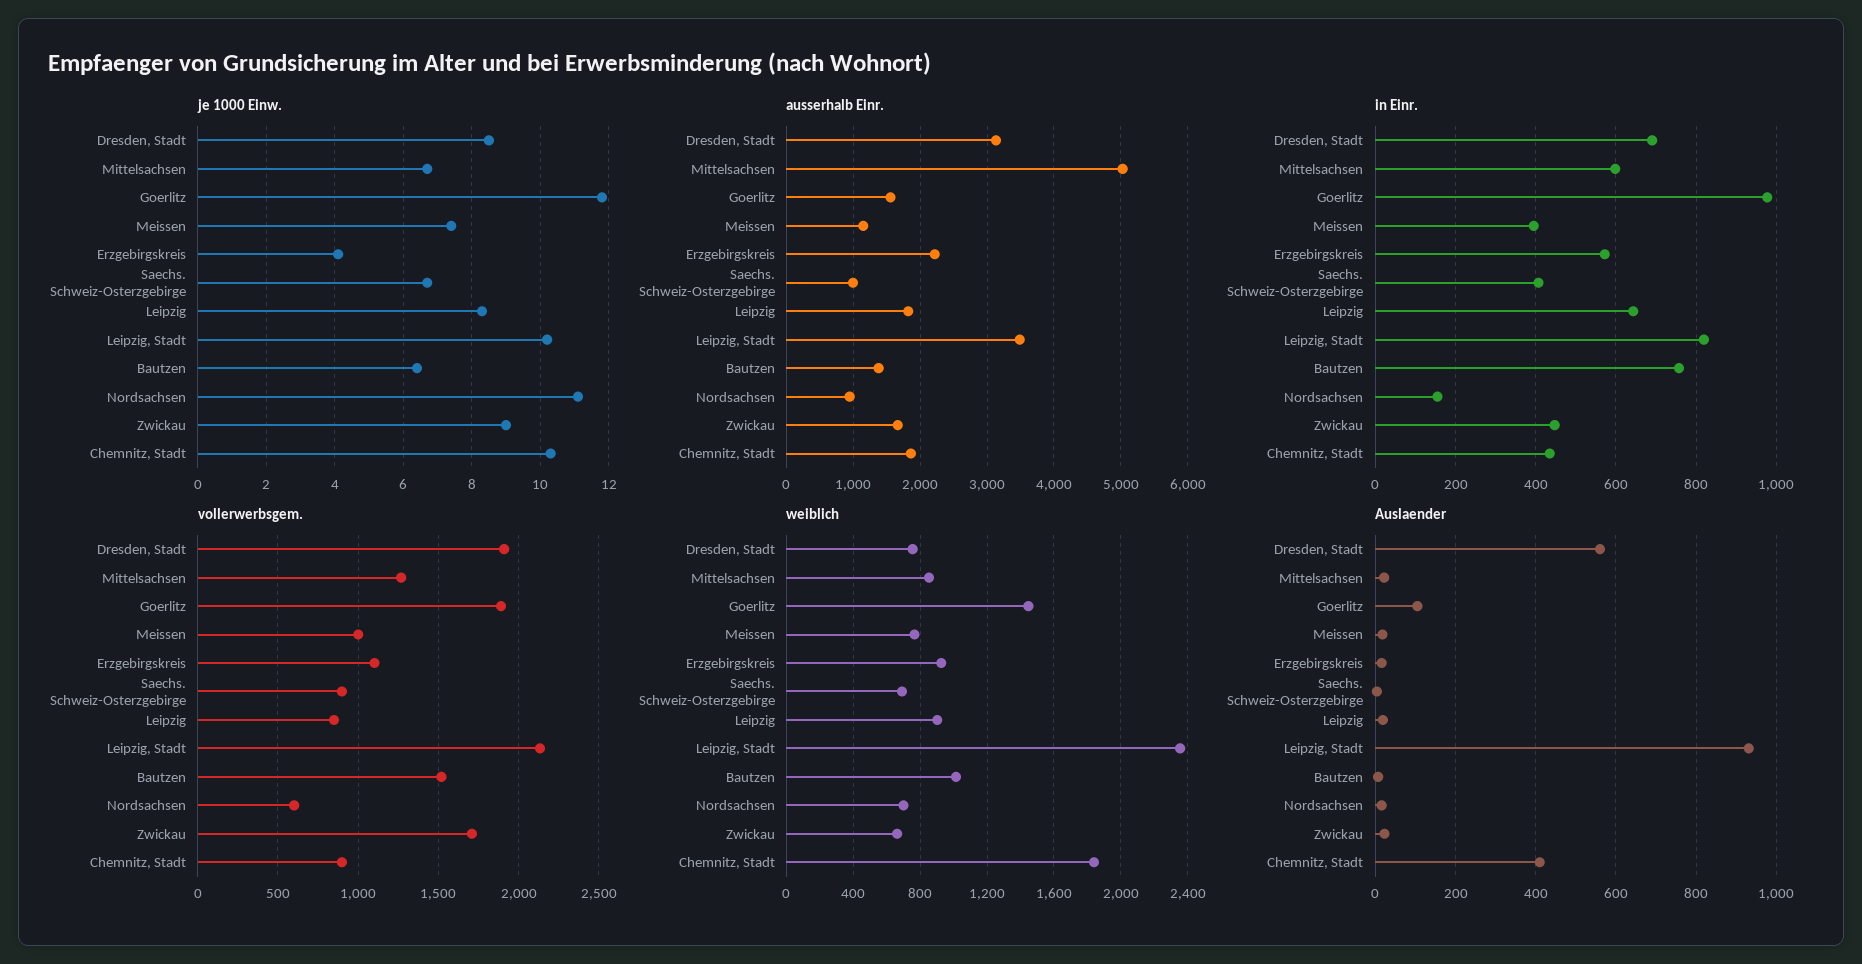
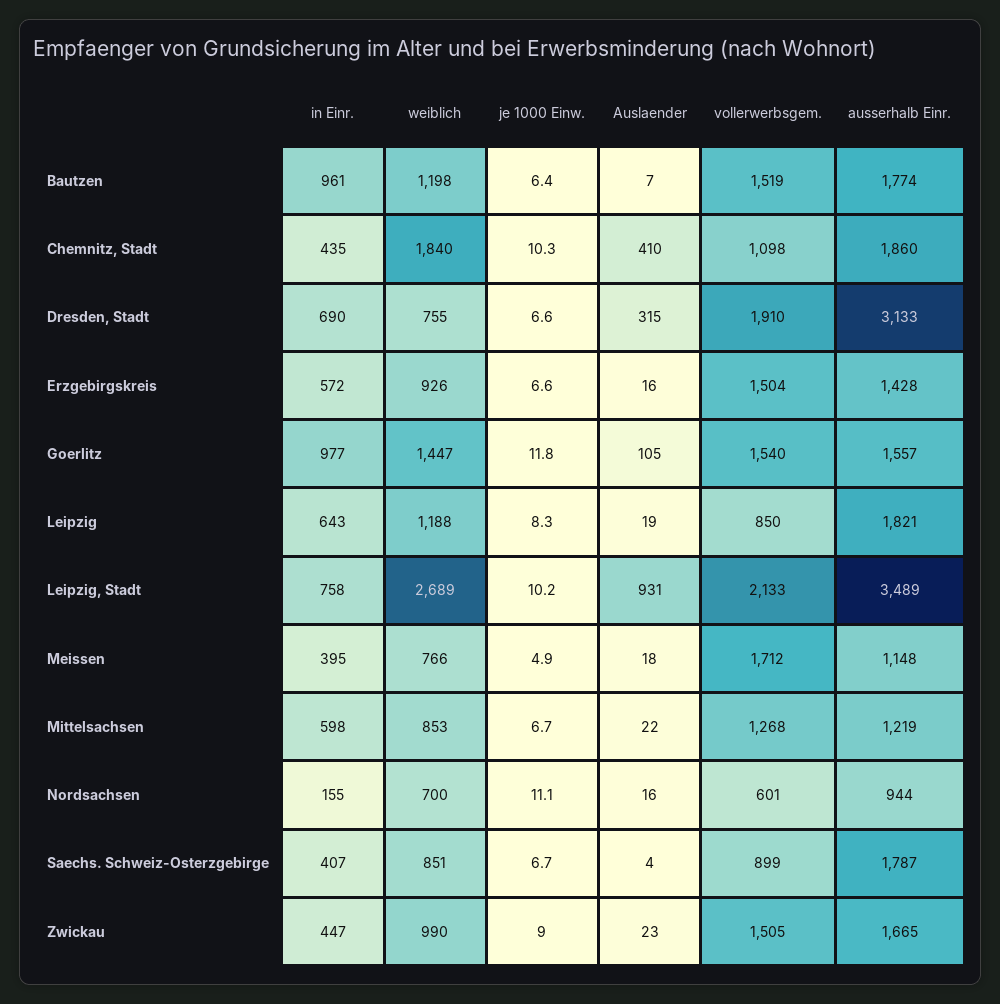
je 1000 Einw., Dresden, Stadt: 8.5 -> 6.6
je 1000 Einw., Meissen: 7.5 -> 4.9
je 1000 Einw., Erzgebirgskreis: 4 -> 6.6
ausserhalb Einr., Mittelsachsen: 5000 -> 1219
ausserhalb Einr., Erzgebirgskreis: 2200 -> 1428
ausserhalb Einr., Saechs. Schweiz-Osterzgebirge: 1000 -> 1787
ausserhalb Einr., Bautzen: 1400 -> 1774
in Einr., Leipzig, Stadt: 820 -> 758
in Einr., Bautzen: 760 -> 961
vollerwerbsgem., Goerlitz: 1900 -> 1540
vollerwerbsgem., Meissen: 1000 -> 1712
vollerwerbsgem., Erzgebirgskreis: 1100 -> 1504
vollerwerbsgem., Zwickau: 1700 -> 1505
vollerwerbsgem., Chemnitz, Stadt: 900 -> 1098
weiblich, Saechs. Schweiz-Osterzgebirge: 700 -> 851
weiblich, Leipzig: 900 -> 1188
weiblich, Leipzig, Stadt: 2350 -> 2689
weiblich, Bautzen: 1000 -> 1198
weiblich, Zwickau: 650 -> 990
Auslaender, Dresden, Stadt: 560 -> 315

